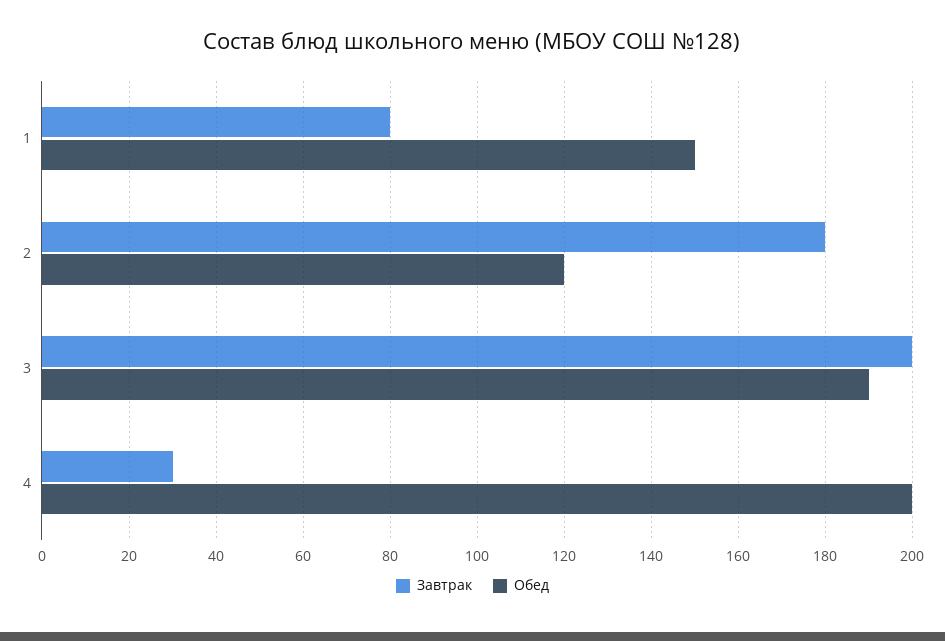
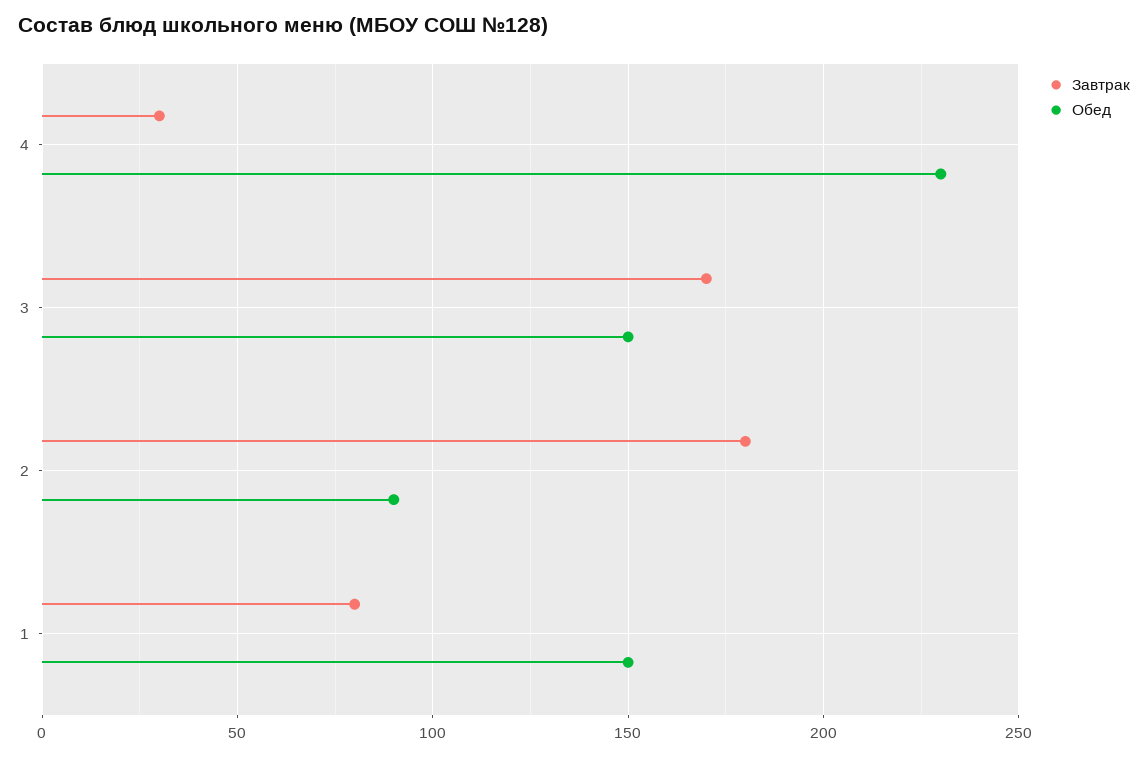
Обед, 2: 120 -> 90
Завтрак, 3: 200 -> 170
Обед, 3: 190 -> 150
Обед, 4: 200 -> 230

